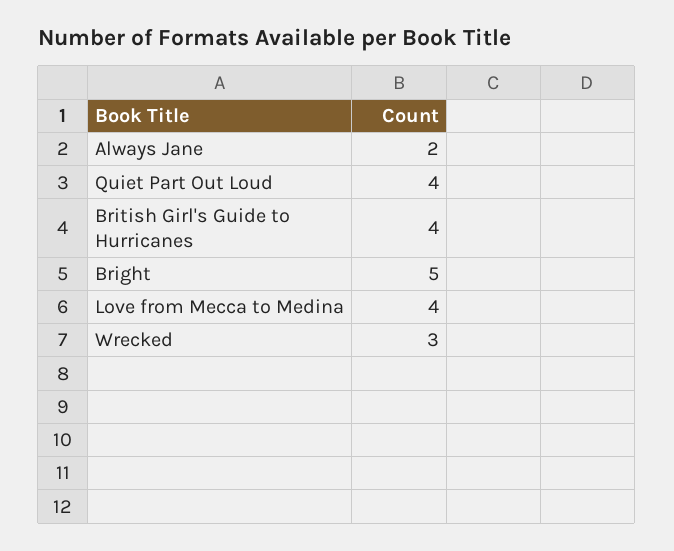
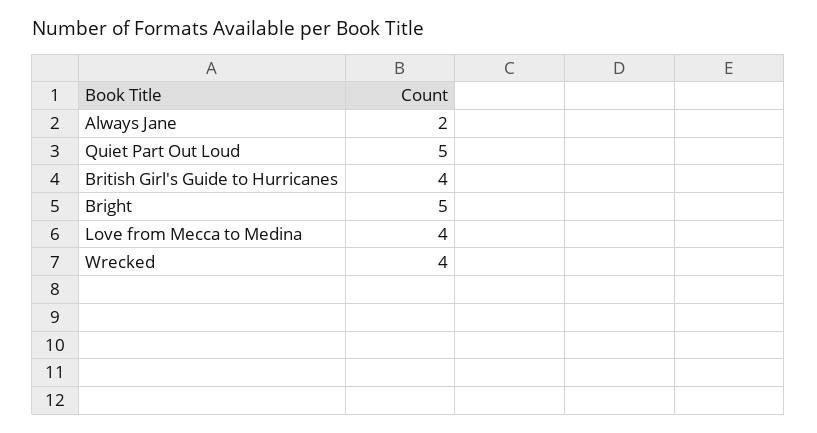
Quiet Part Out Loud: 4 -> 5
Wrecked: 3 -> 4

